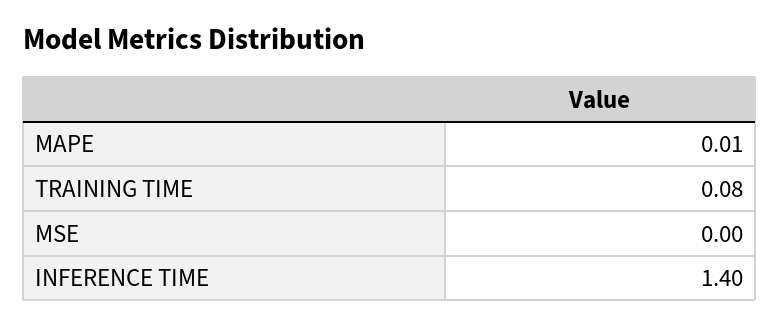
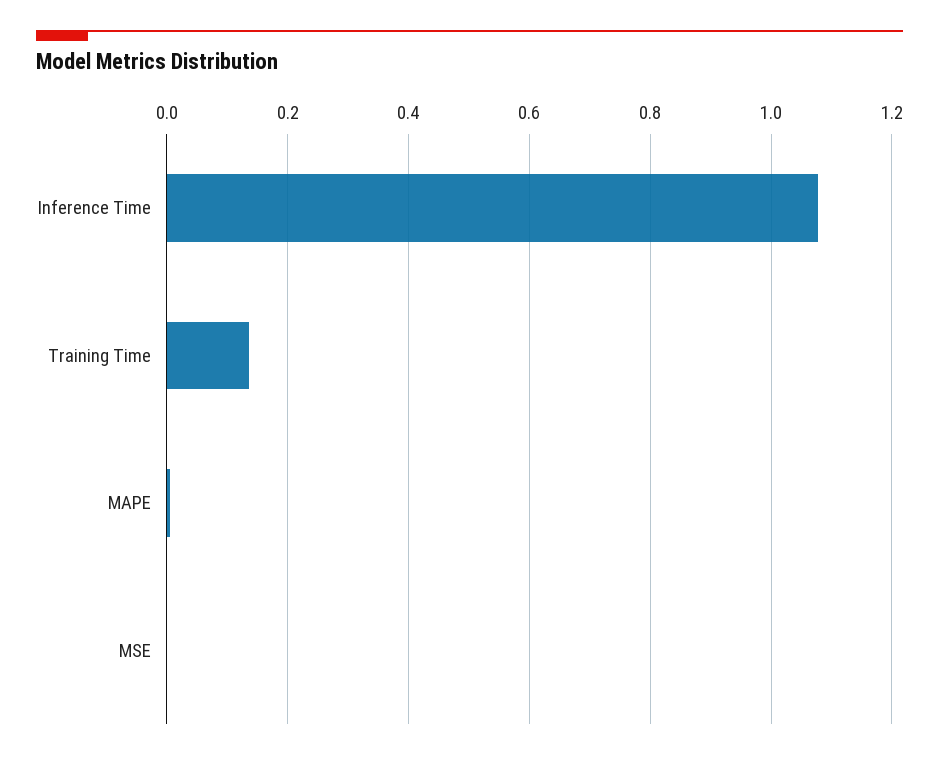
TRAINING TIME: 0.08 -> 0.14
INFERENCE TIME: 1.4 -> 1.08

